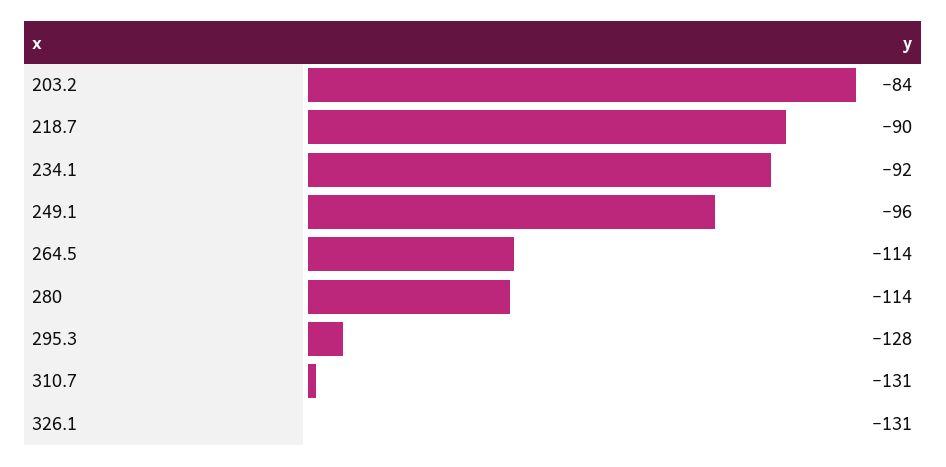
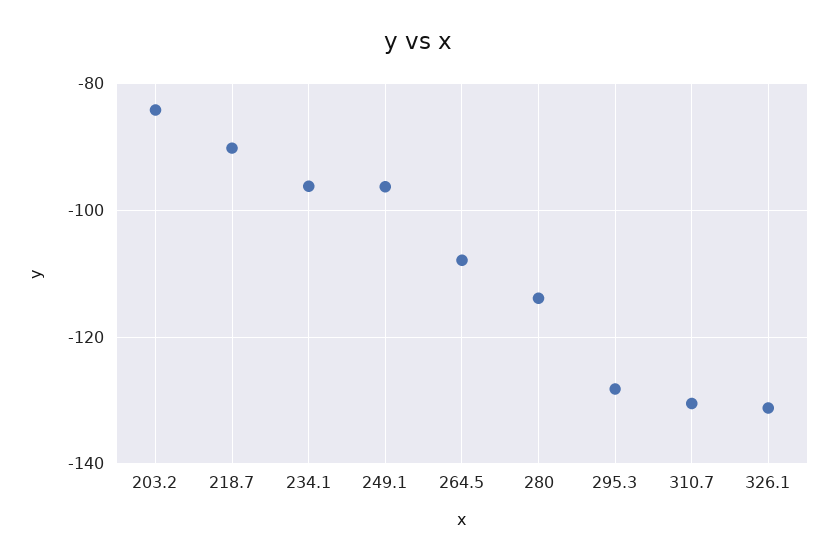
234.1: -92 -> -96
264.5: -114 -> -108

